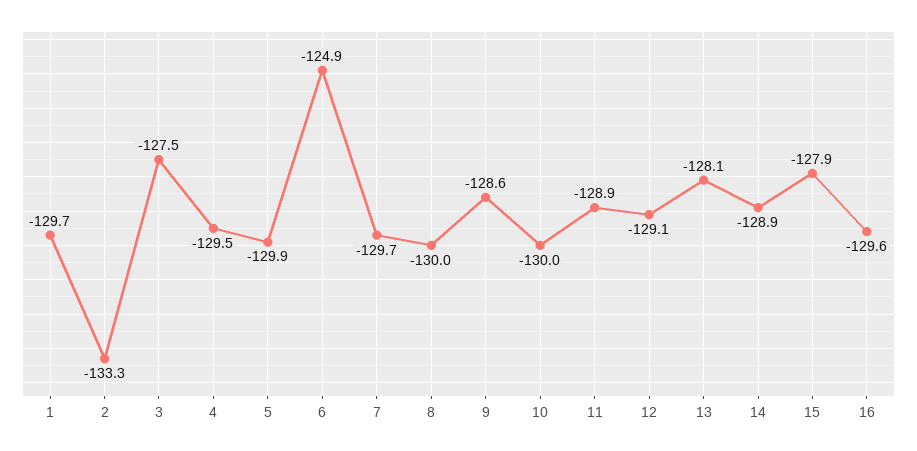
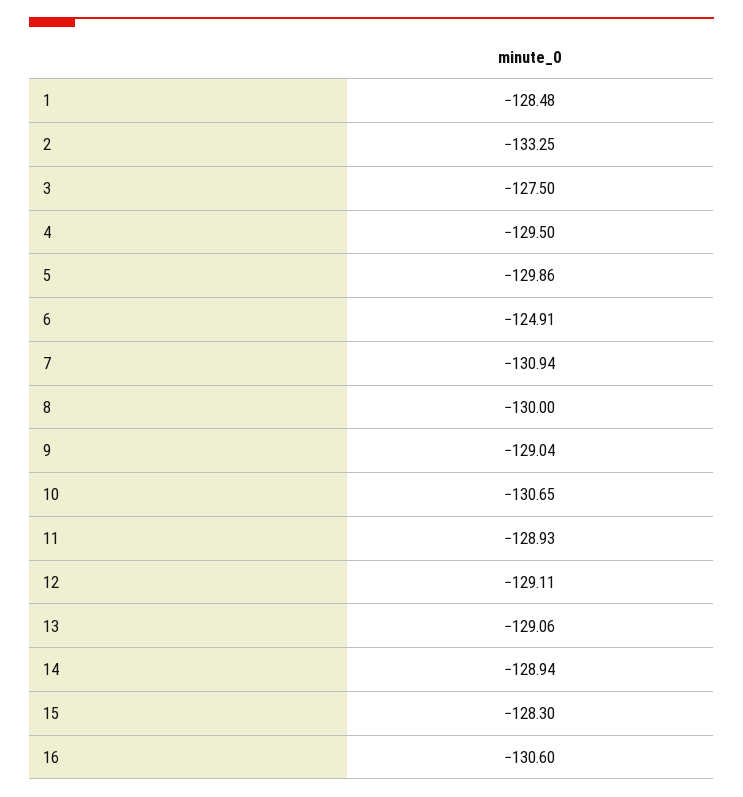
1: -129.7 -> -128.48
7: -129.7 -> -130.94
9: -128.6 -> -129.04
10: -130 -> -130.65
13: -128.1 -> -129.06
15: -127.9 -> -128.3
16: -129.6 -> -130.6

